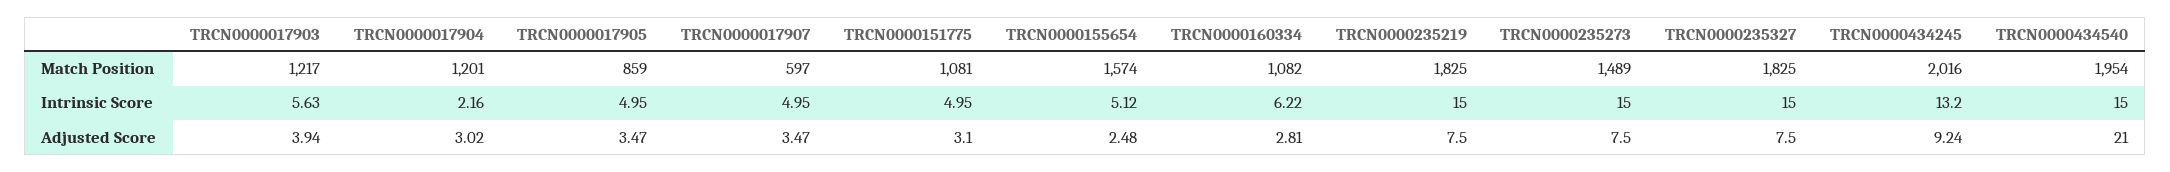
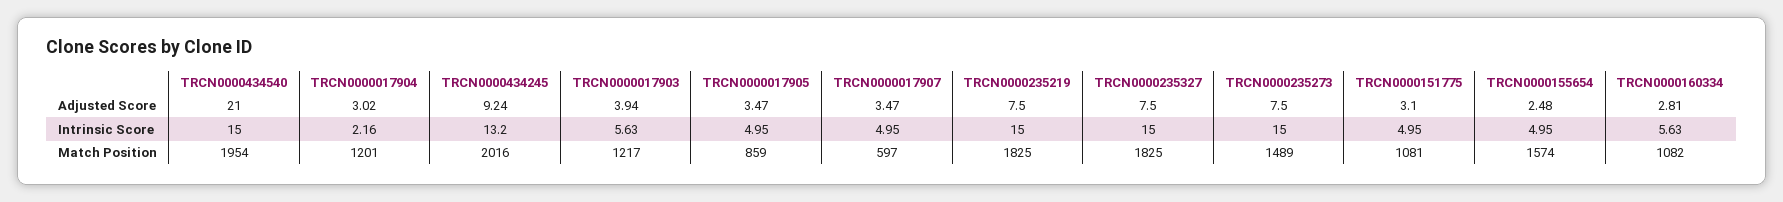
TRCN0000155654, Intrinsic Score: 5.12 -> 4.95
TRCN0000160334, Intrinsic Score: 6.22 -> 5.63

